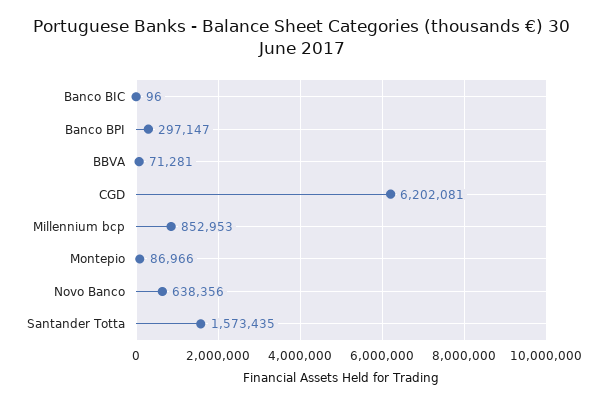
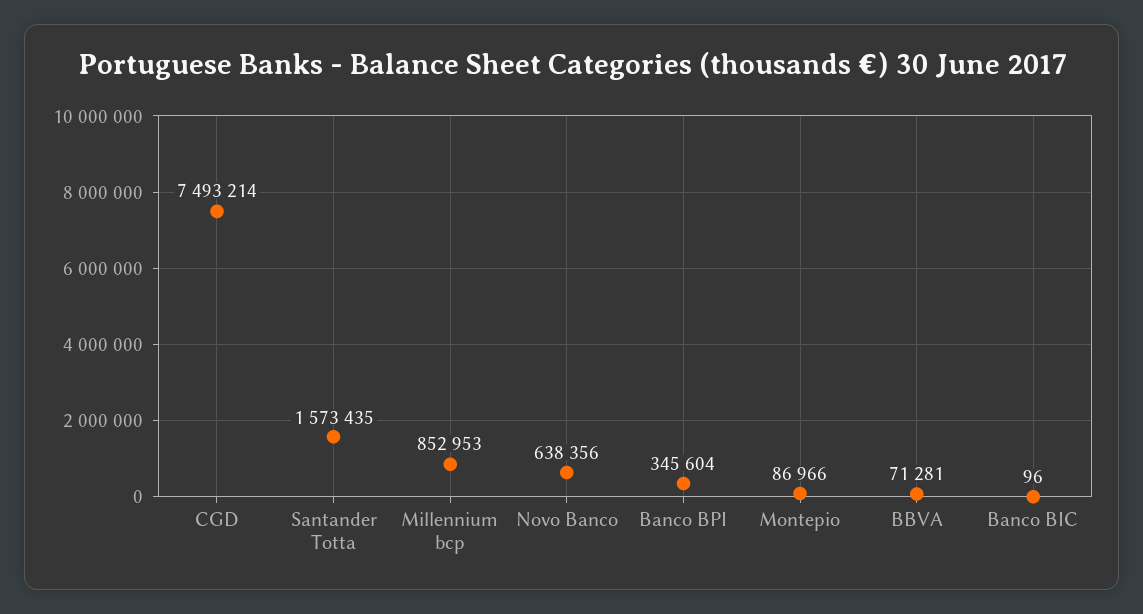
Banco BPI: 297147 -> 345604
CGD: 6202081 -> 7493214

